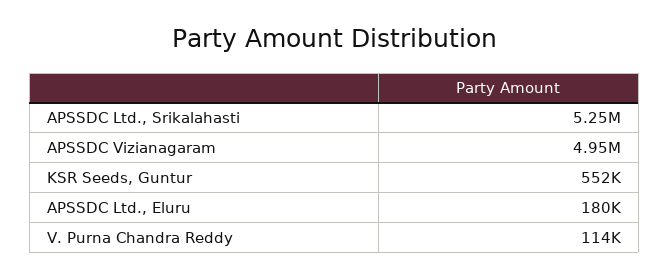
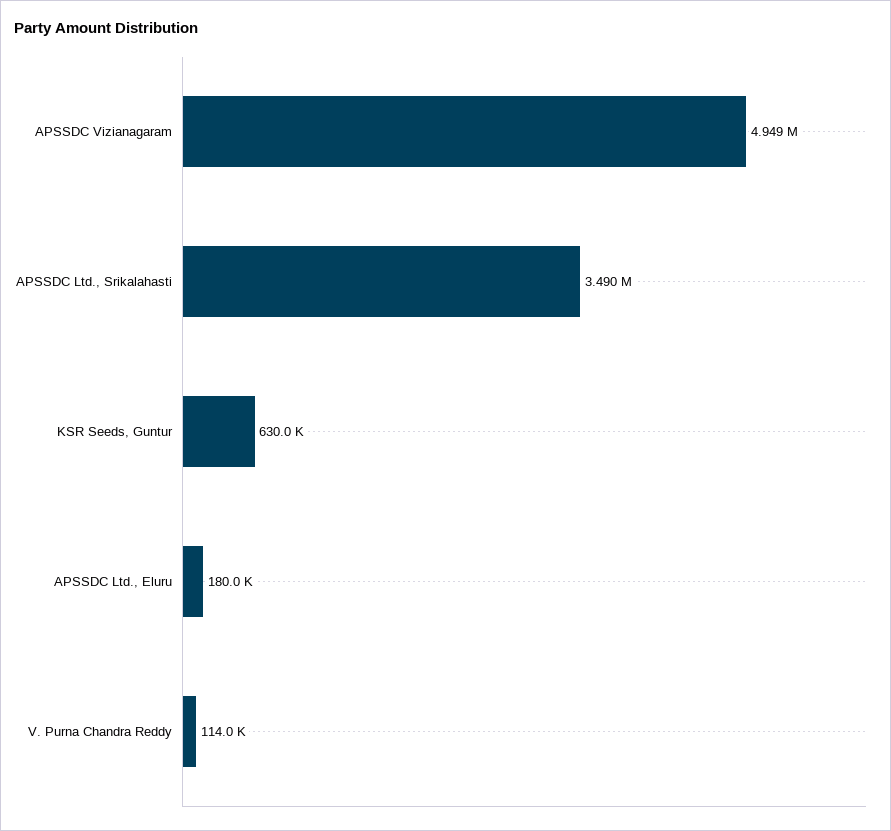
APSSDC Ltd., Srikalahasti: 5250000 -> 3490000
KSR Seeds, Guntur: 552000 -> 630000

